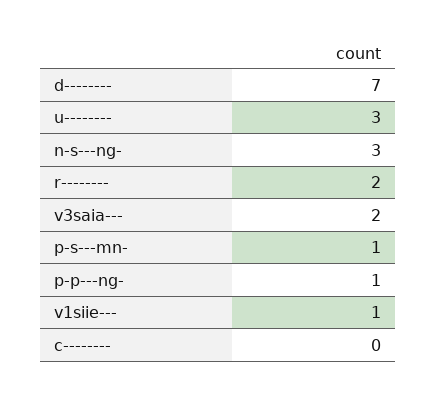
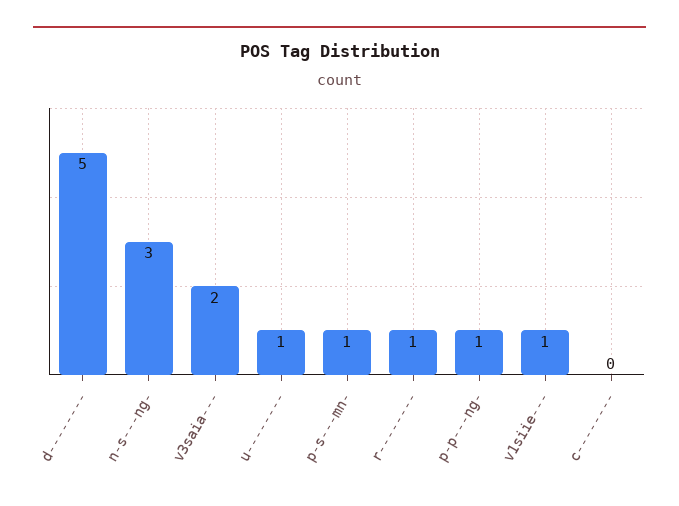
d--------: 7 -> 5
u--------: 3 -> 1
r--------: 2 -> 1

